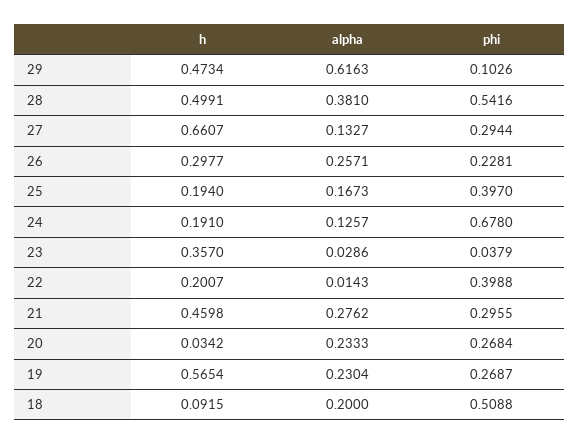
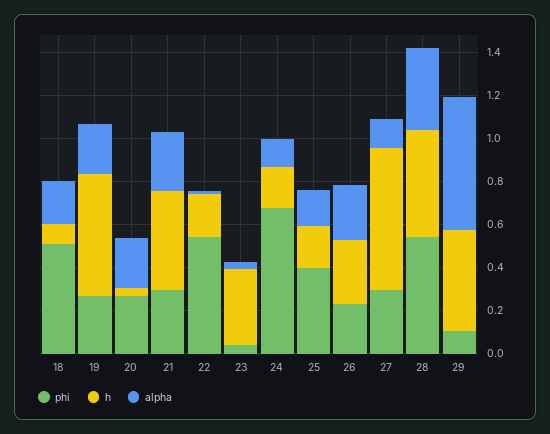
phi, 22: 0.3988 -> 0.55

